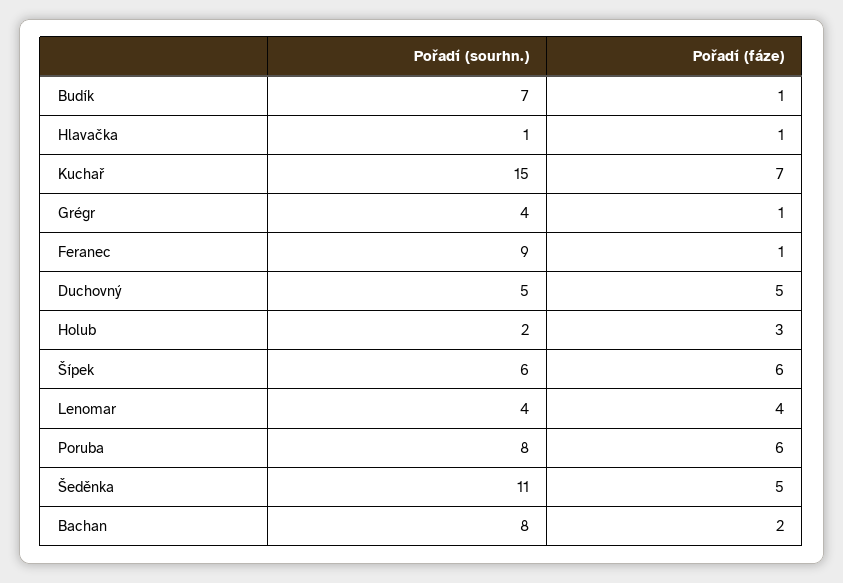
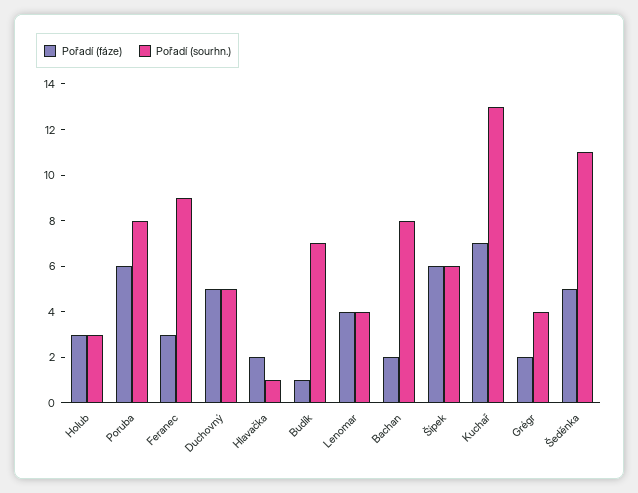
Pořadí (fáze), Hlavačka: 1 -> 2
Pořadí (sourhn.), Kuchař: 15 -> 13
Pořadí (fáze), Grégr: 1 -> 2
Pořadí (fáze), Feranec: 1 -> 3
Pořadí (sourhn.), Holub: 2 -> 3

